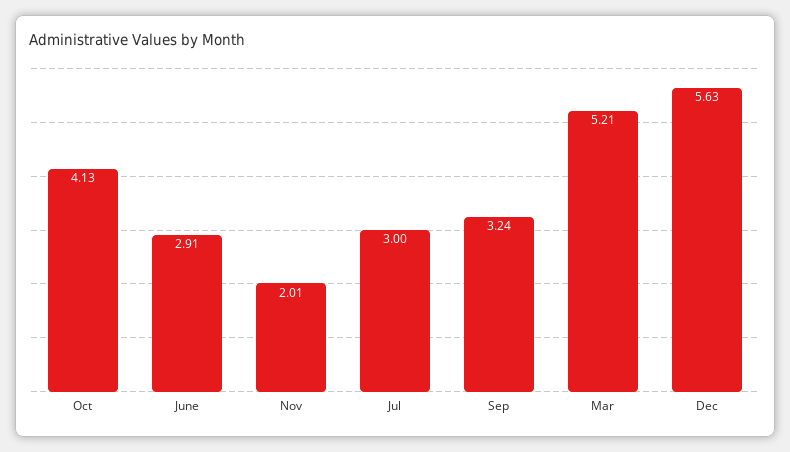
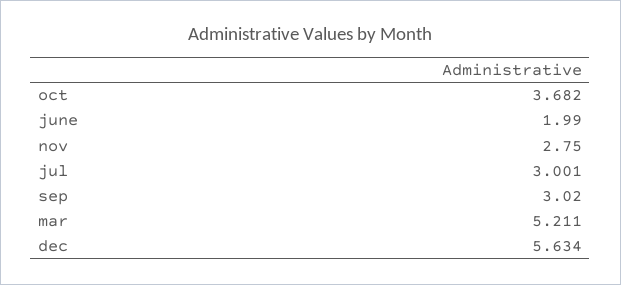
Oct: 4.13 -> 3.682
June: 2.91 -> 1.99
Nov: 2.01 -> 2.75
Sep: 3.24 -> 3.02

